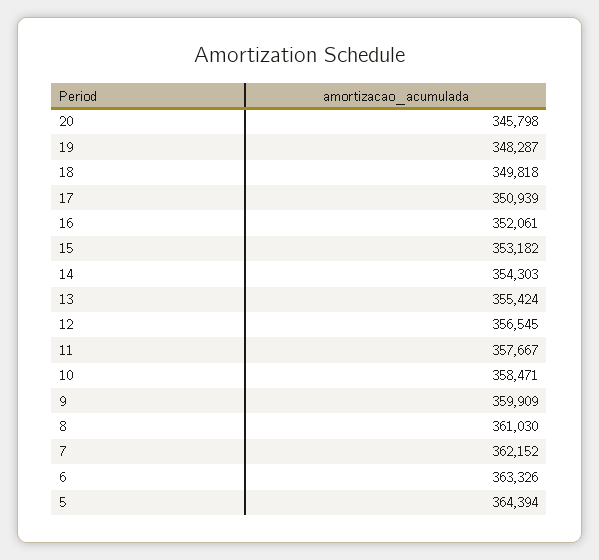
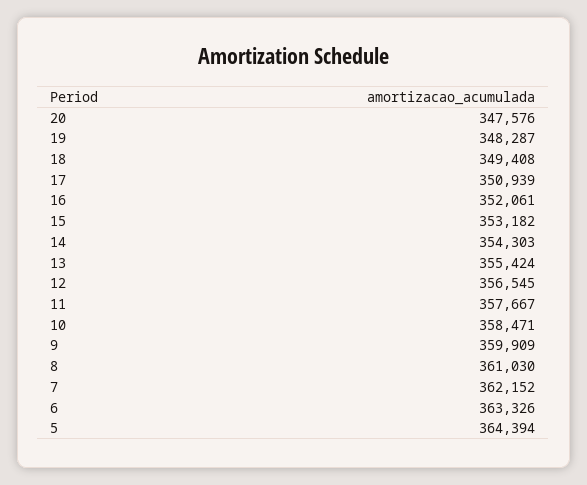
20: 345798 -> 347576
18: 349818 -> 349408

